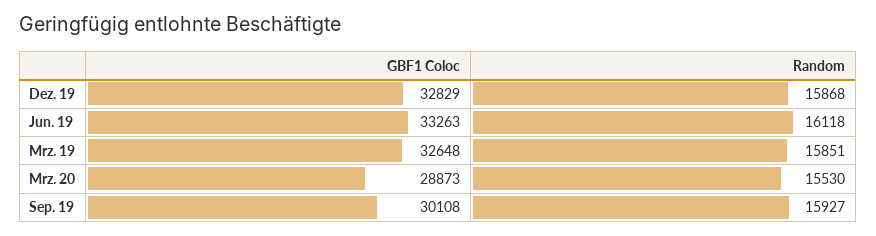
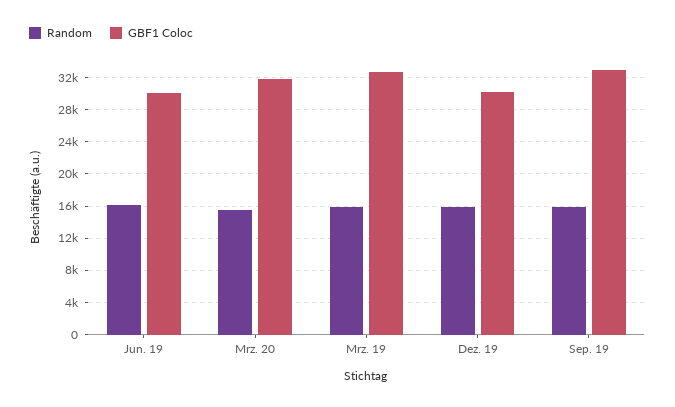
GBF1 Coloc, Dez. 19: 32829 -> 30000
GBF1 Coloc, Jun. 19: 33263 -> 30000
GBF1 Coloc, Mrz. 20: 28873 -> 32000
GBF1 Coloc, Sep. 19: 30108 -> 33000

